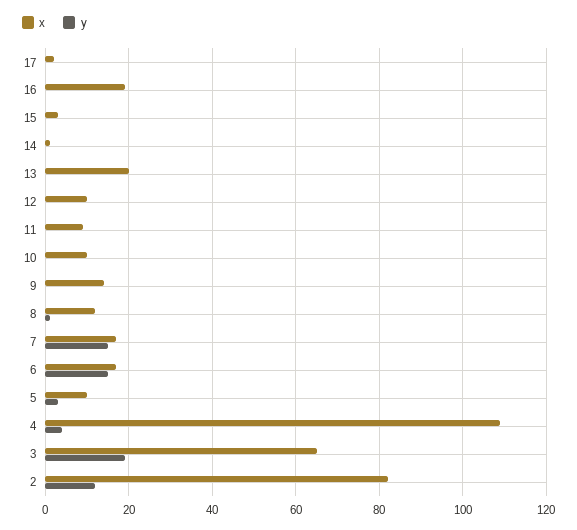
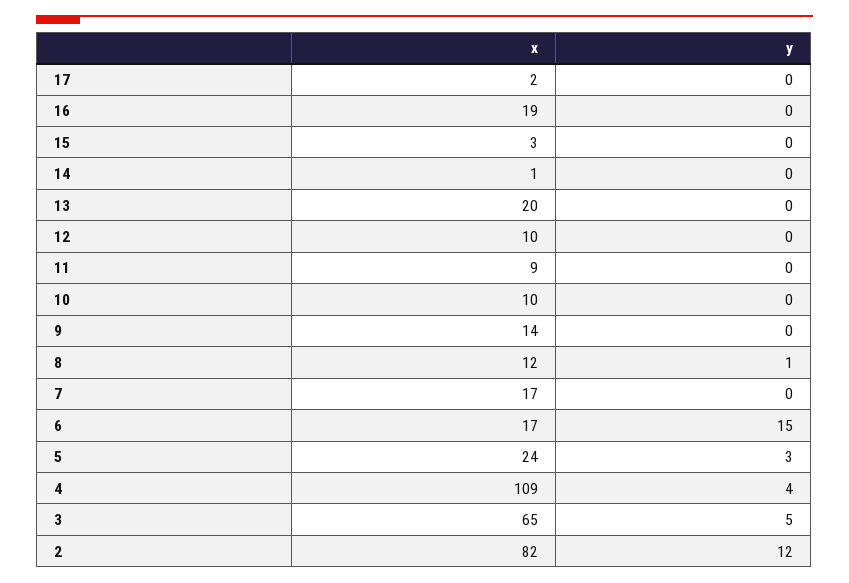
y, 7: 15 -> 0
x, 5: 10 -> 24
y, 3: 20 -> 5

